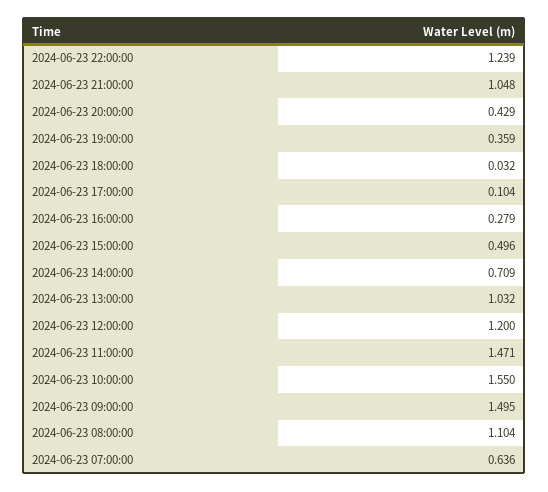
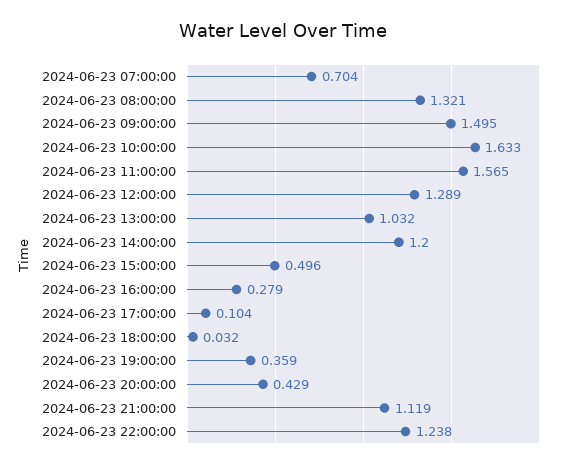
2024-06-23 22:00:00: 1.239 -> 1.238
2024-06-23 21:00:00: 1.048 -> 1.119
2024-06-23 14:00:00: 0.709 -> 1.2
2024-06-23 12:00:00: 1.2 -> 1.289
2024-06-23 11:00:00: 1.471 -> 1.565
2024-06-23 10:00:00: 1.55 -> 1.633
2024-06-23 08:00:00: 1.104 -> 1.321
2024-06-23 07:00:00: 0.636 -> 0.704

